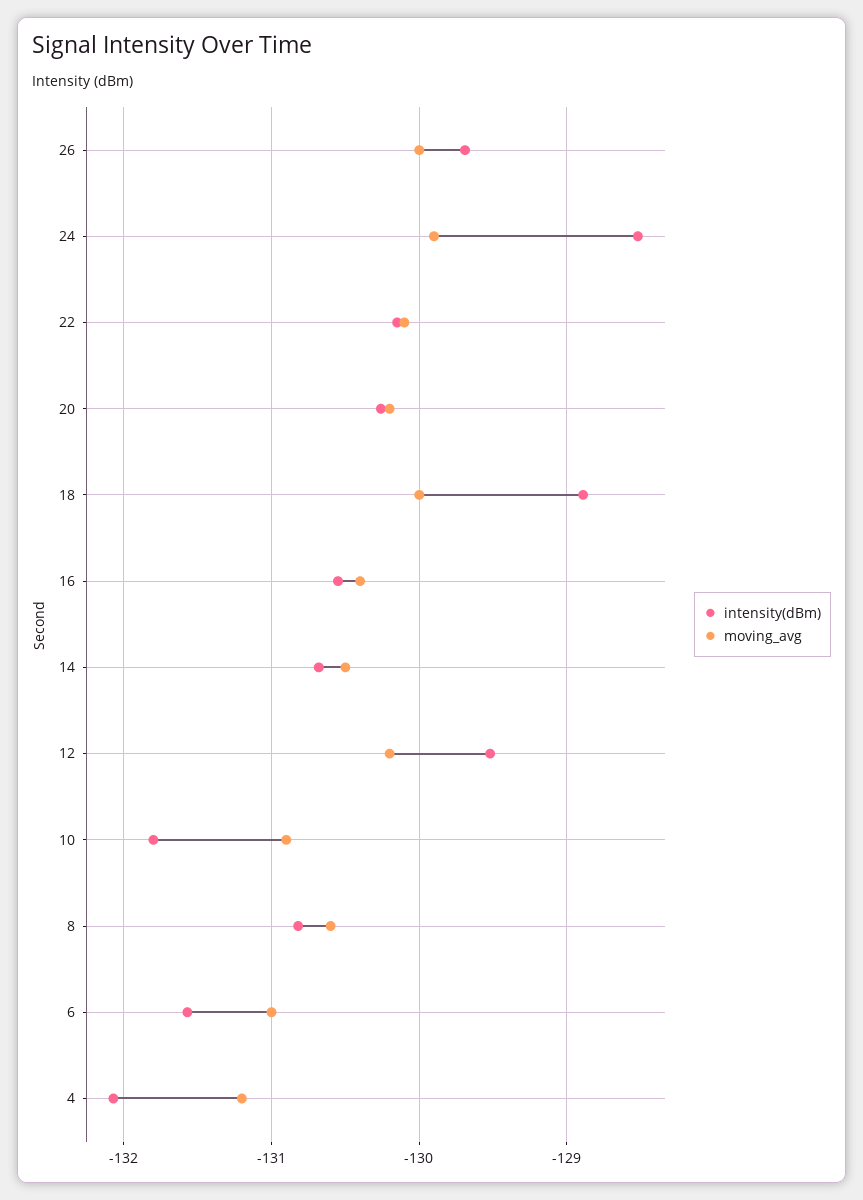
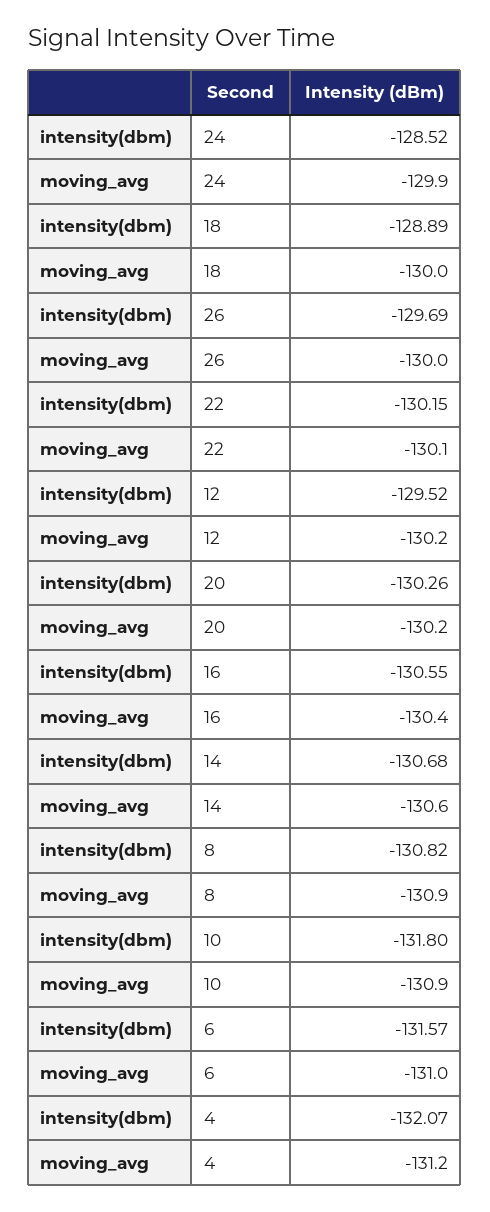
moving_avg, 14: -130.5 -> -130.6
moving_avg, 8: -130.6 -> -130.9

